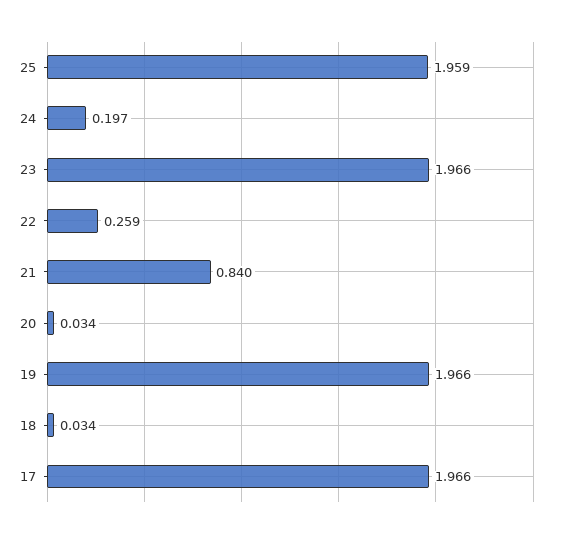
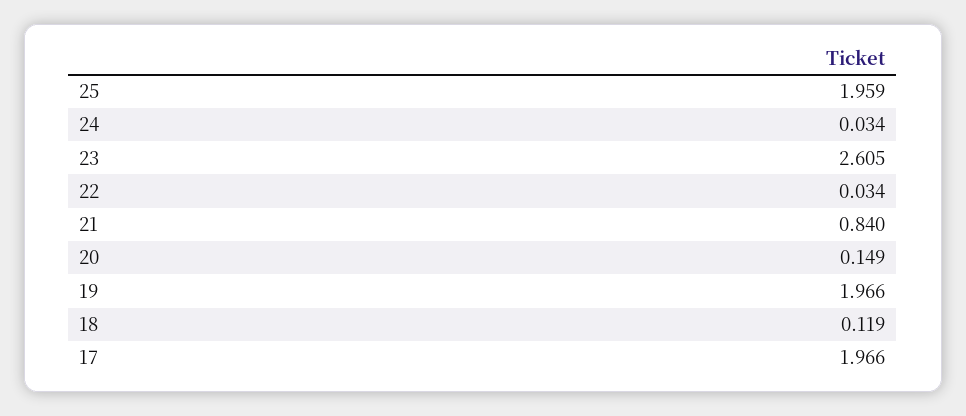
24: 0.197 -> 0.034
23: 1.966 -> 2.605
22: 0.259 -> 0.034
20: 0.034 -> 0.149
18: 0.034 -> 0.119

